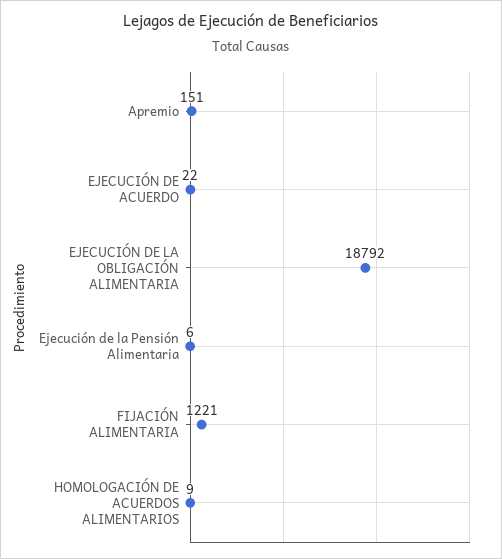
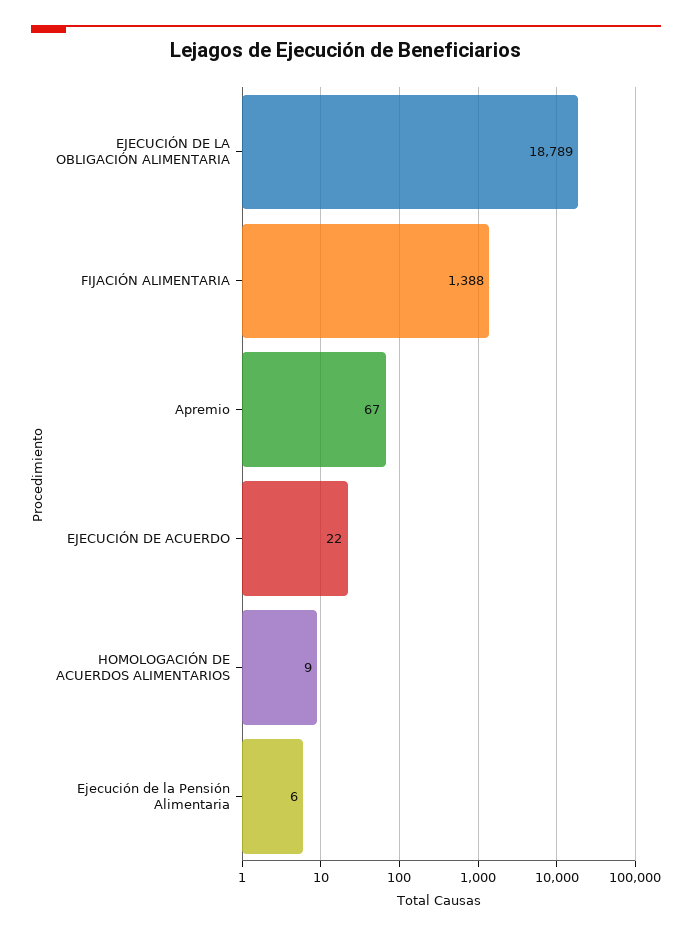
Apremio: 151 -> 67
EJECUCIÓN DE LA OBLIGACIÓN ALIMENTARIA: 18792 -> 18789
FIJACIÓN ALIMENTARIA: 1221 -> 1388

